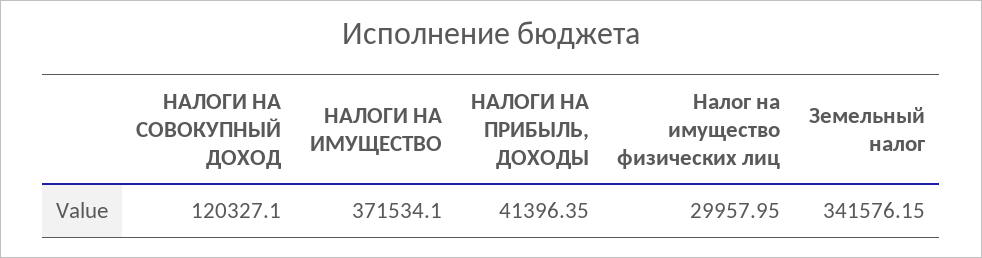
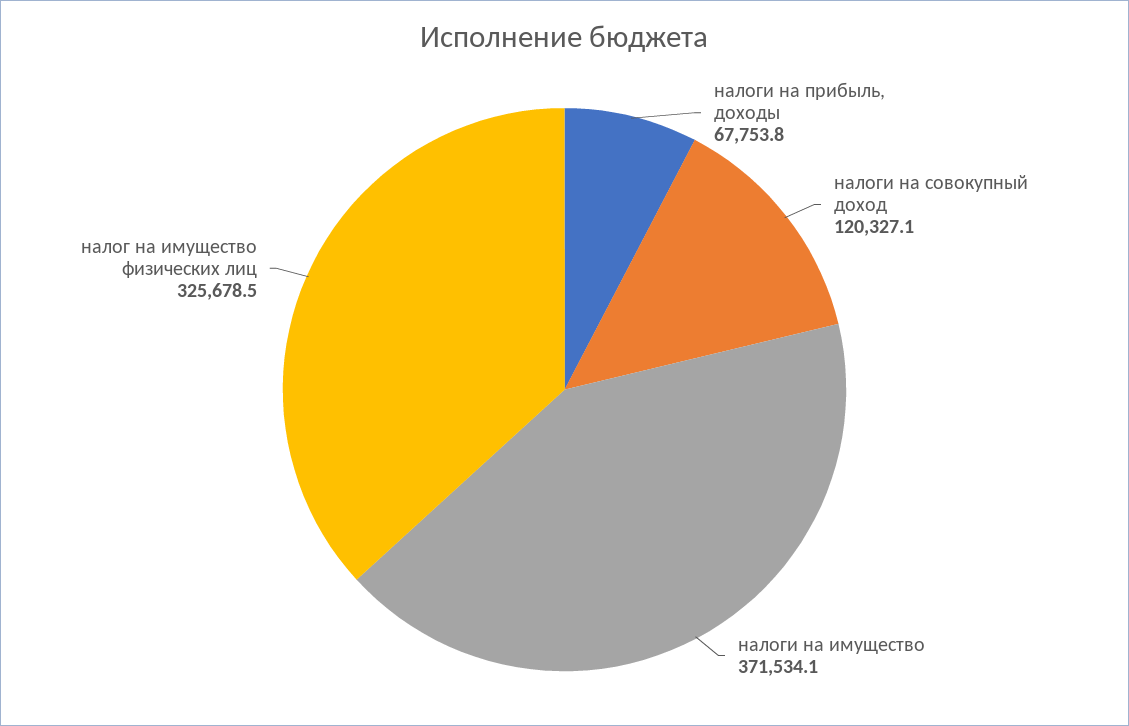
НАЛОГИ НА ПРИБЫЛЬ, ДОХОДЫ: 41396.35 -> 67753.8
Налог на имущество физических лиц: 29957.95 -> 325678.5
Земельный налог: 341576.15 -> none

